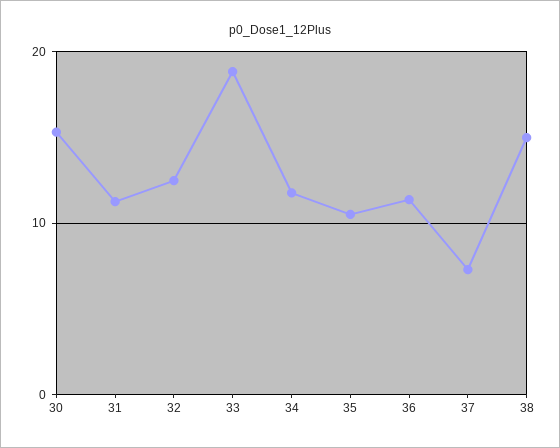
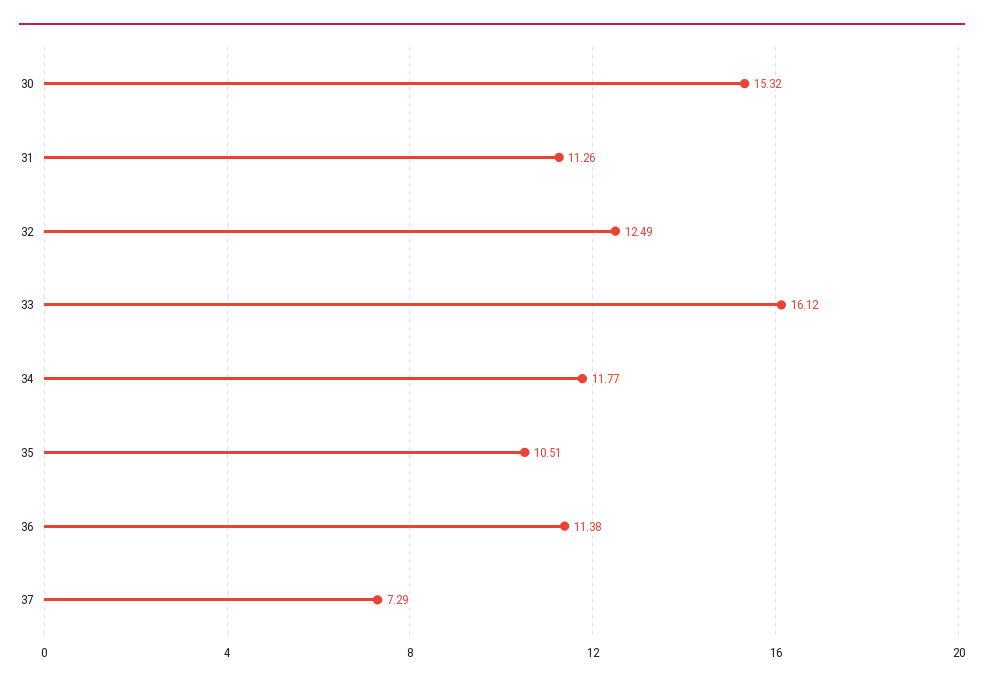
33: 19 -> 16.12
38: 15 -> none

